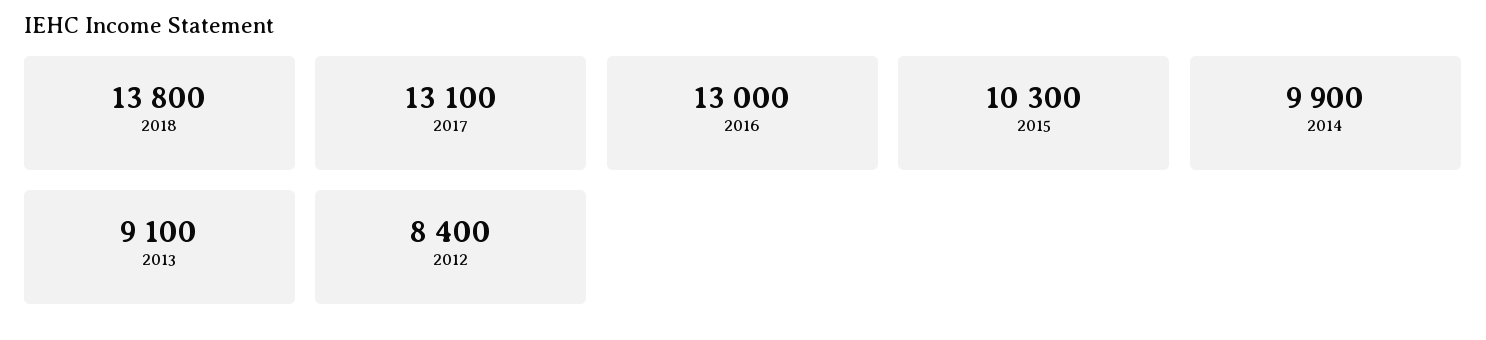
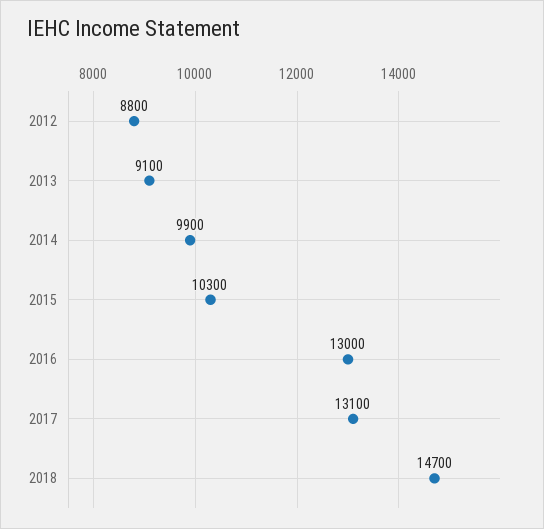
2018: 13800 -> 14700
2012: 8400 -> 8800

